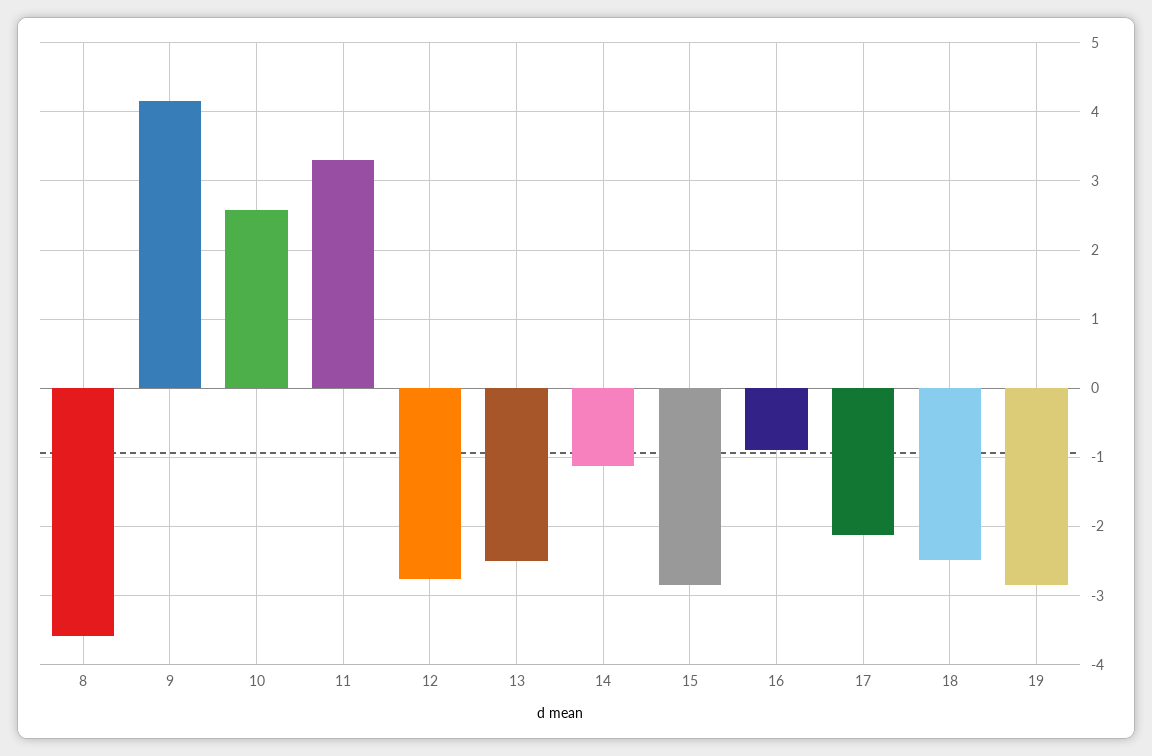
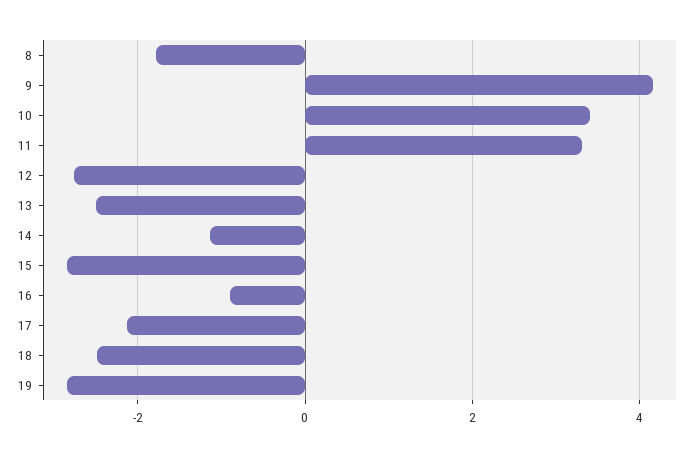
8: -3.6 -> -1.8
10: 2.6 -> 3.4

